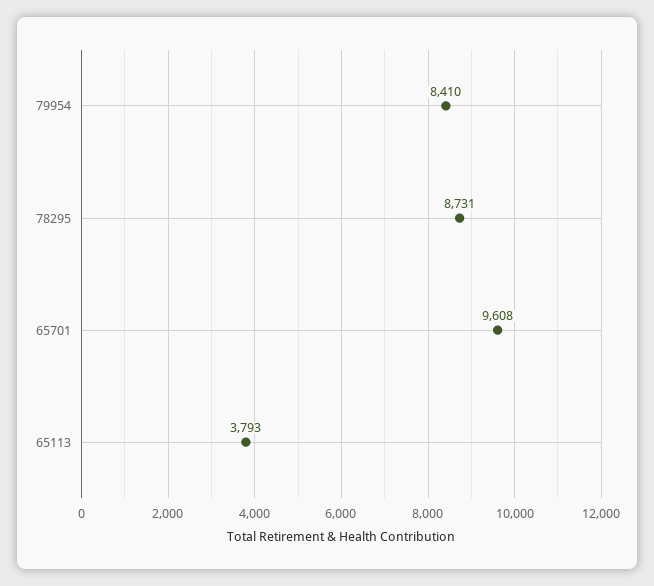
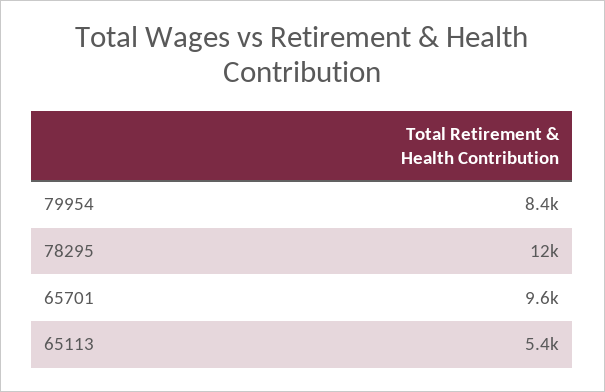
78295: 8731 -> 12000
65113: 3793 -> 5400

